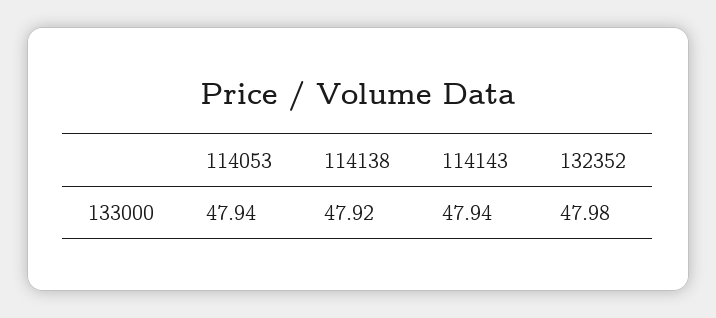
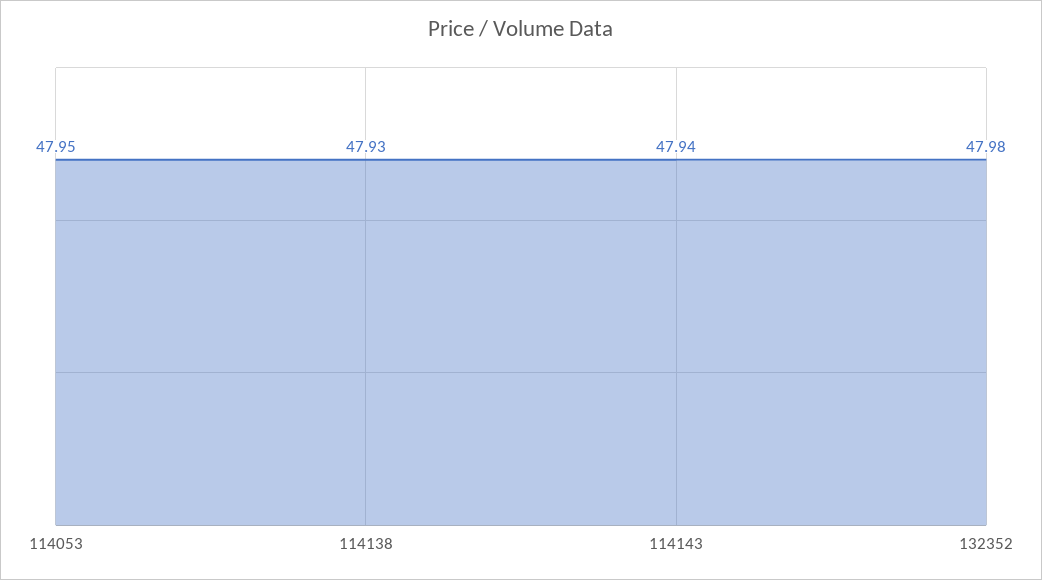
114053: 47.94 -> 47.95
114138: 47.92 -> 47.93

